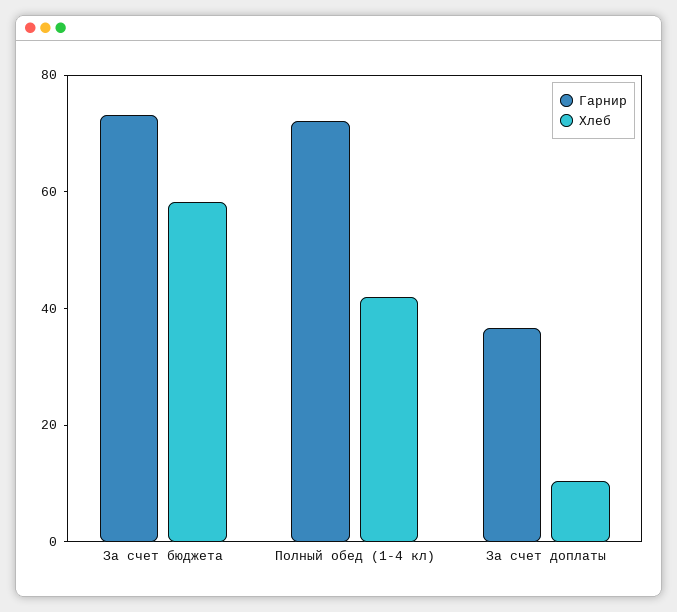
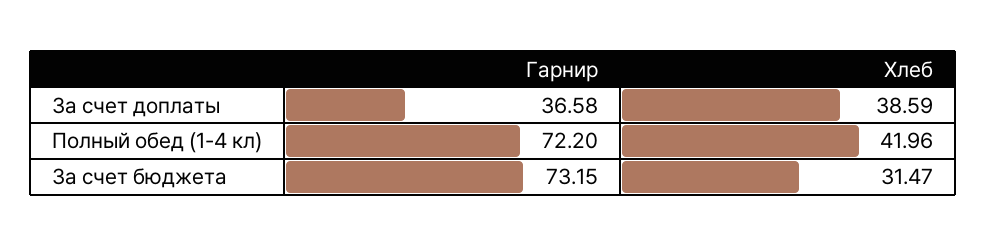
Хлеб, За счет бюджета: 60 -> 31.47
Хлеб, За счет доплаты: 10 -> 38.59

